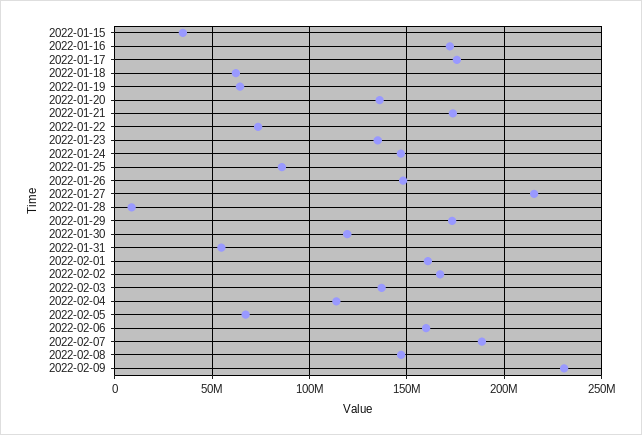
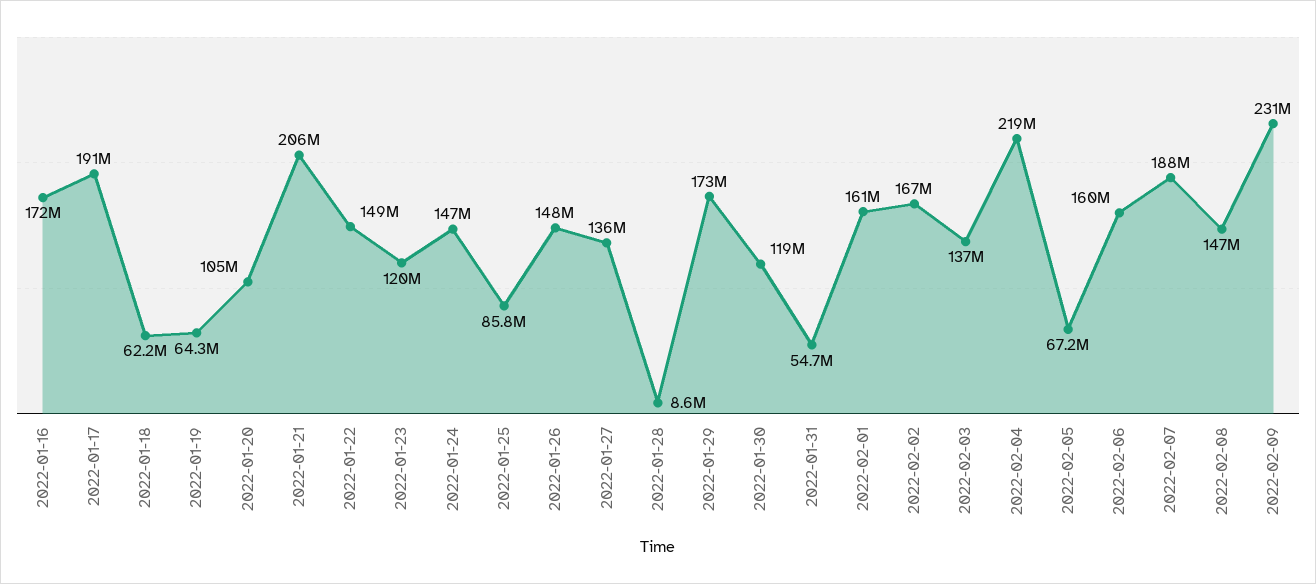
2022-01-15: 35000000 -> none
2022-01-17: 175000000 -> 191000000
2022-01-20: 135000000 -> 105000000
2022-01-21: 175000000 -> 206000000
2022-01-22: 75000000 -> 149000000
2022-01-23: 135000000 -> 120000000
2022-01-27: 215000000 -> 136000000
2022-02-04: 115000000 -> 219000000

